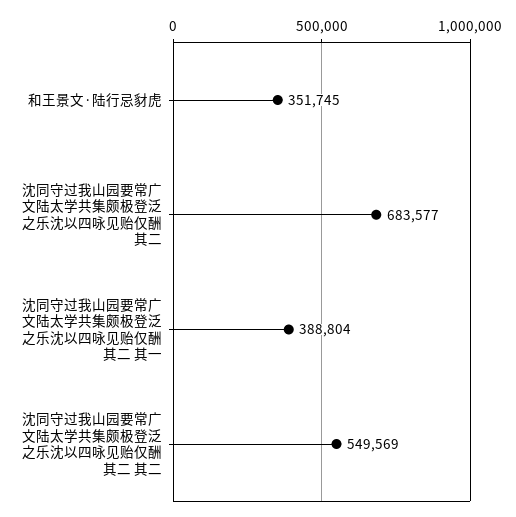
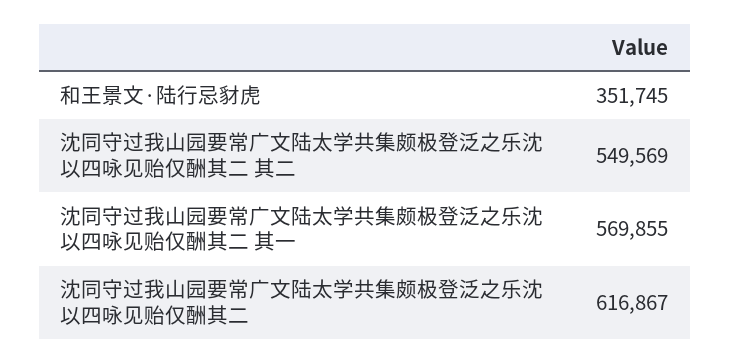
沈同守过我山园要常广文陆太学共集颇极登泛之乐沈以四咏见贻仅酬其二: 683577 -> 616867
沈同守过我山园要常广文陆太学共集颇极登泛之乐沈以四咏见贻仅酬其二 其一: 388804 -> 569855

